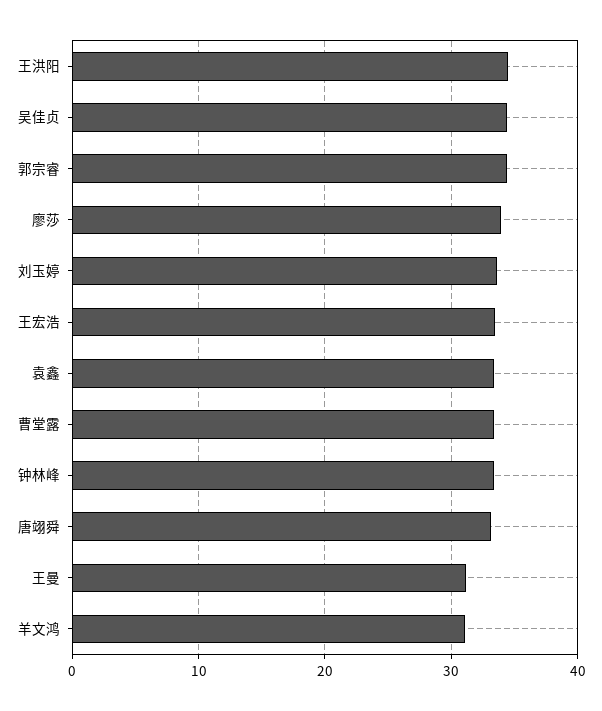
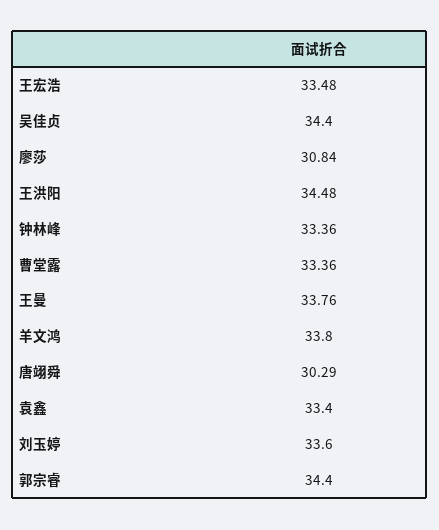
廖莎: 34 -> 30.84
唐翊舜: 33 -> 30.29
王曼: 31 -> 33.76
羊文鸿: 31 -> 33.8

